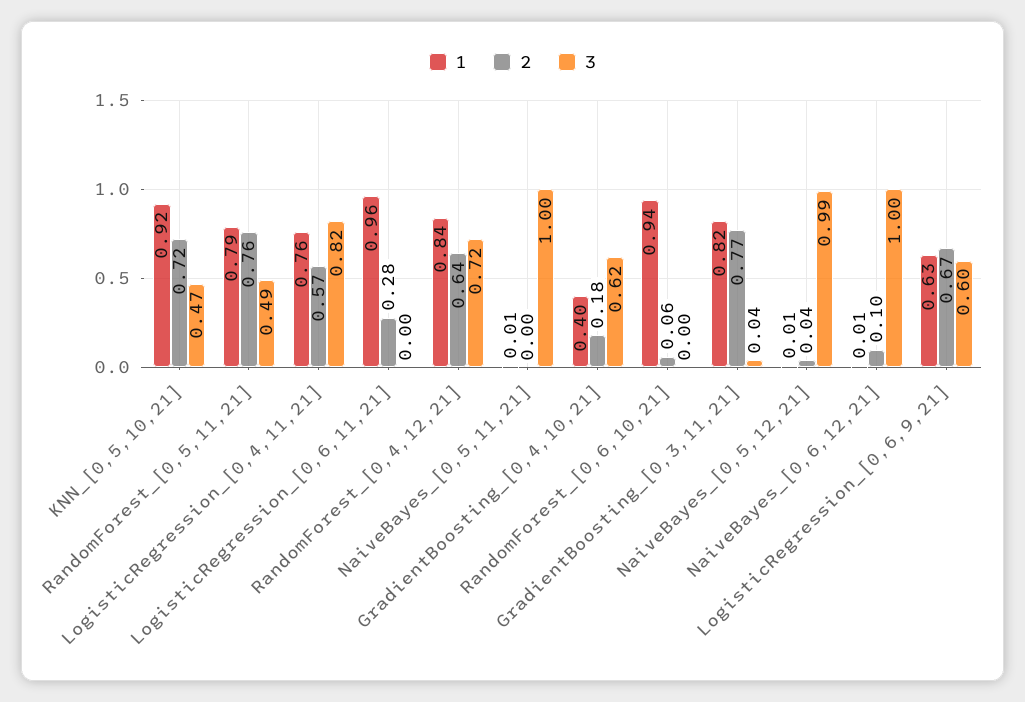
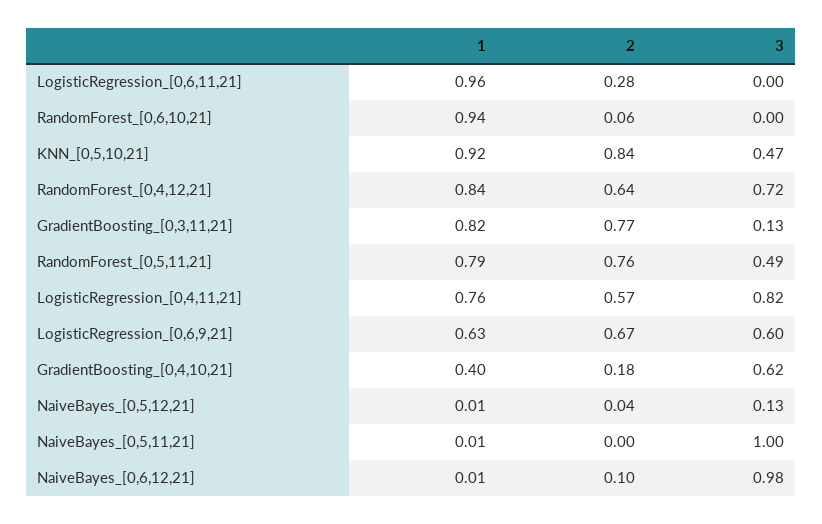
2, KNN_[0,5,10,21]: 0.72 -> 0.84
3, GradientBoosting_[0,3,11,21]: 0.04 -> 0.13
3, NaiveBayes_[0,5,12,21]: 0.99 -> 0.13
3, NaiveBayes_[0,6,12,21]: 1 -> 0.98

